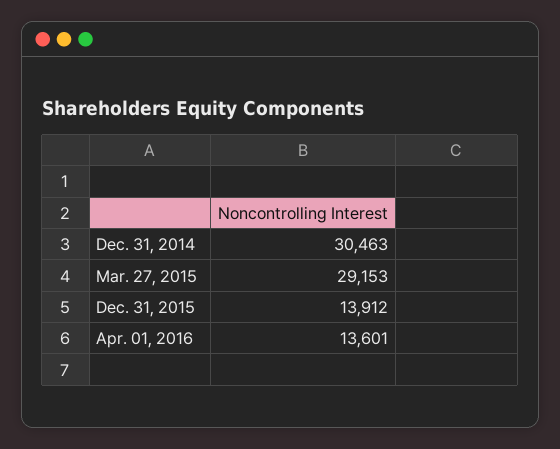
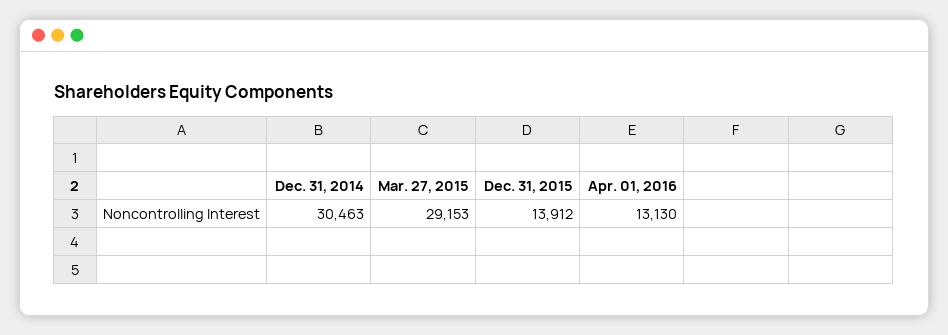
Apr. 01, 2016: 13601 -> 13130

